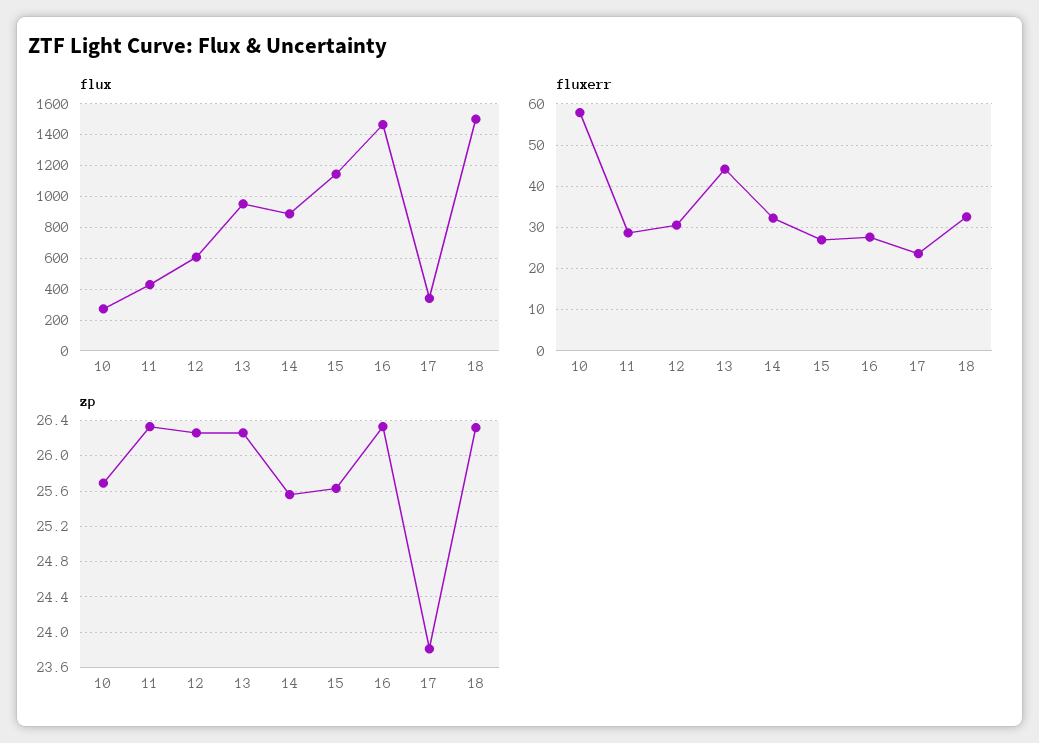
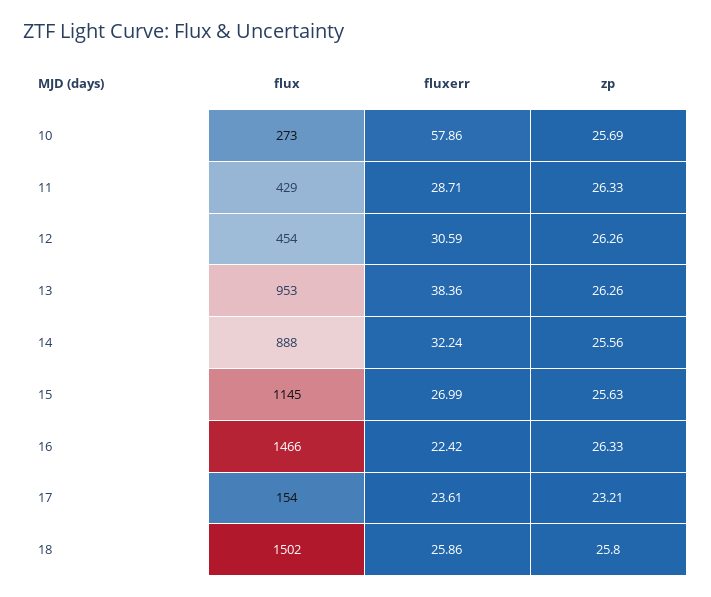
flux, 12: 600 -> 454
flux, 17: 350 -> 154
fluxerr, 13: 44 -> 38.36
fluxerr, 16: 28 -> 22.42
fluxerr, 18: 32 -> 25.86
zp, 17: 23.8 -> 23.21
zp, 18: 26.3 -> 25.8

